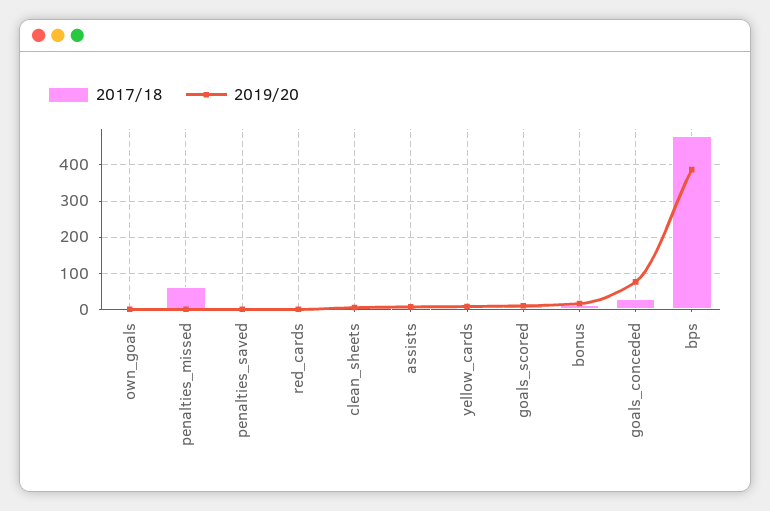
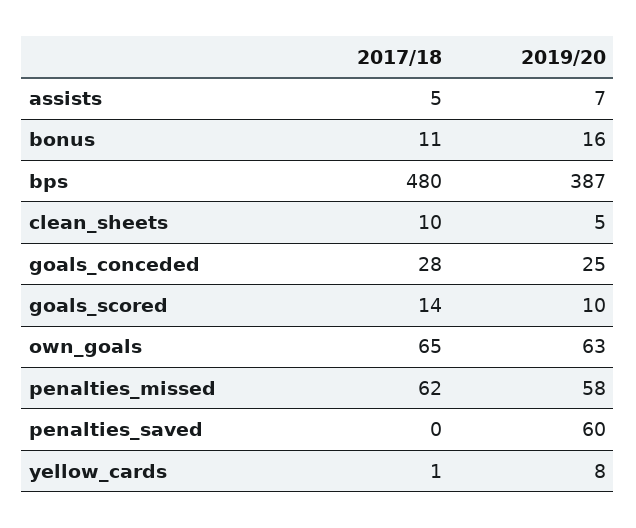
2017/18, own_goals: 0 -> 65
2019/20, own_goals: 0 -> 63
2019/20, penalties_missed: 0 -> 58
2019/20, penalties_saved: 0 -> 60
2017/18, red_cards: 0 -> none
2019/20, red_cards: 0 -> none
2019/20, goals_conceded: 80 -> 25

